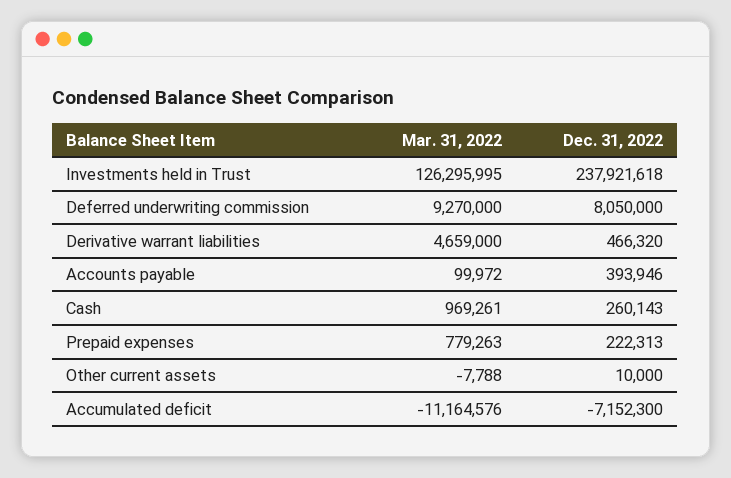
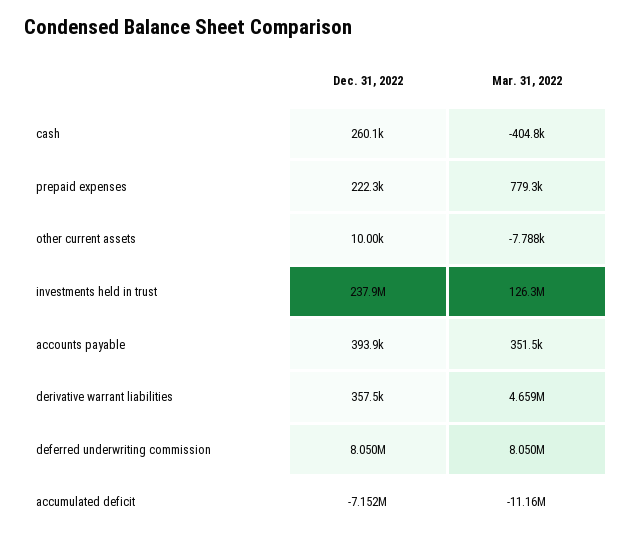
Mar. 31, 2022, Deferred underwriting commission: 9270000 -> 8050000
Dec. 31, 2022, Derivative warrant liabilities: 466320 -> 357500
Mar. 31, 2022, Accounts payable: 99972 -> 351500
Mar. 31, 2022, Cash: 969261 -> -404800

